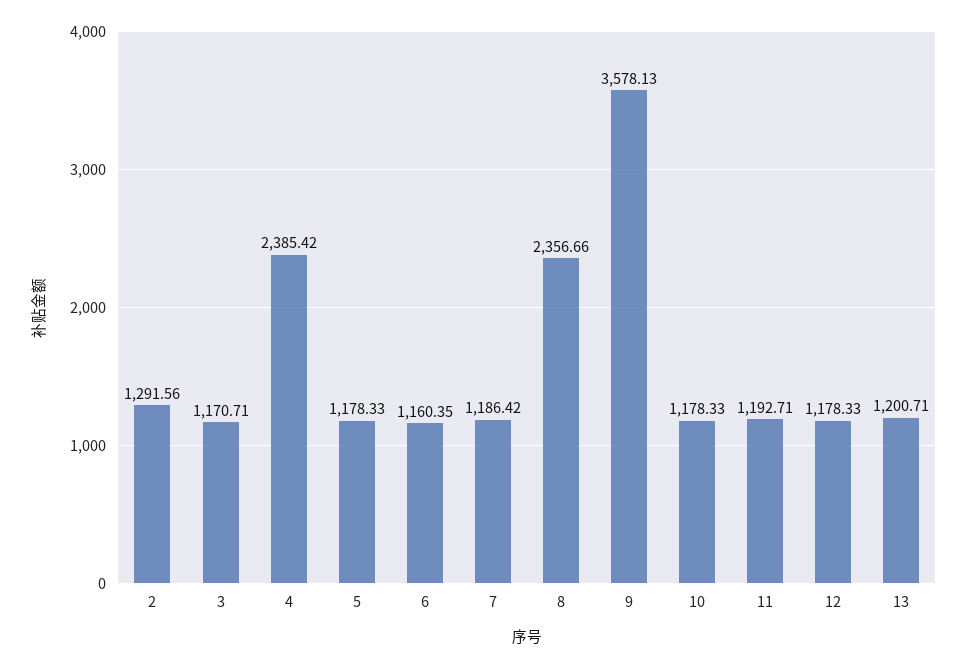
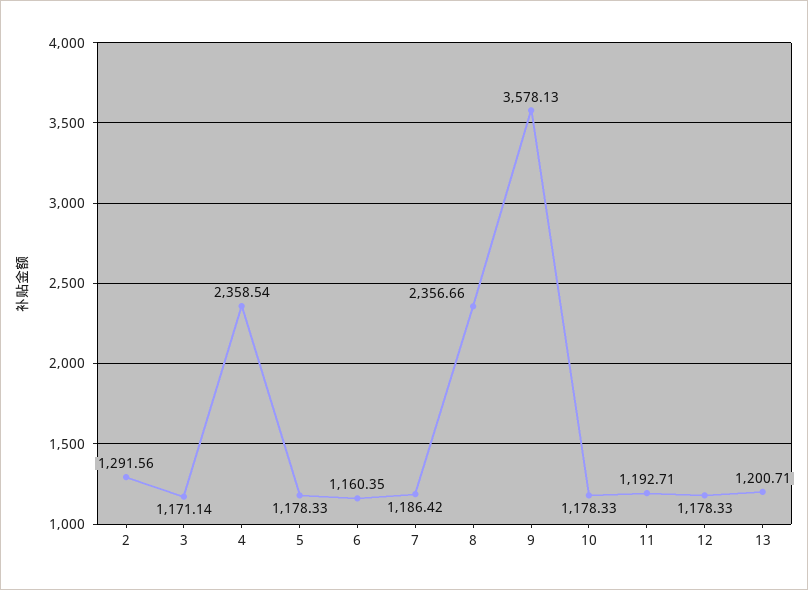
3: 1170.71 -> 1171.14
4: 2385.42 -> 2358.54

